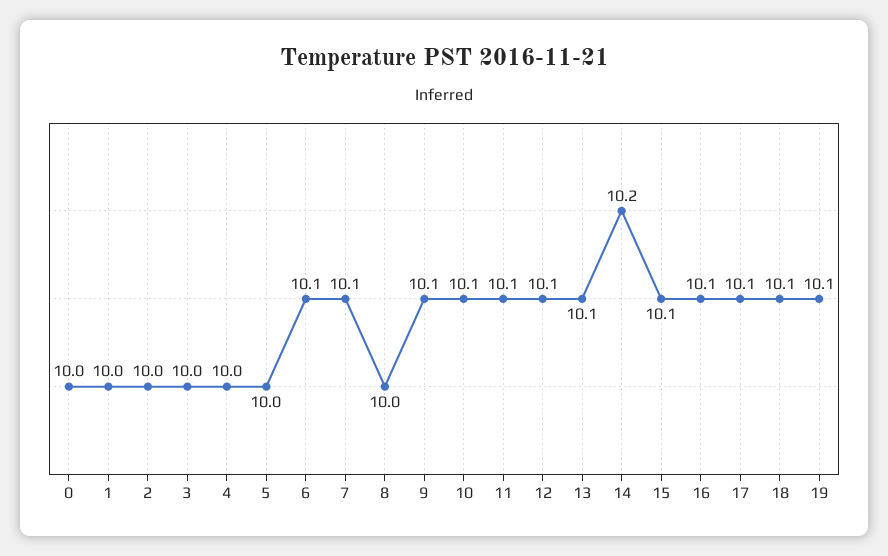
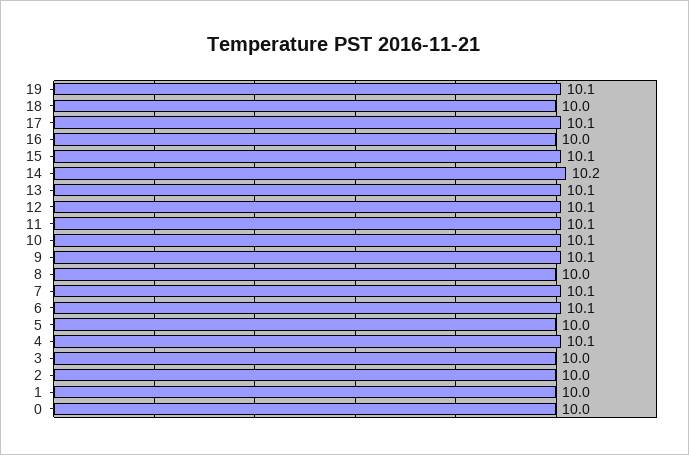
4: 10 -> 10.1
16: 10.1 -> 10
18: 10.1 -> 10

